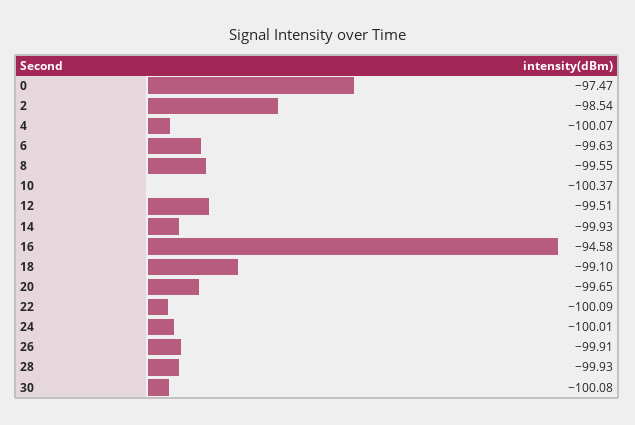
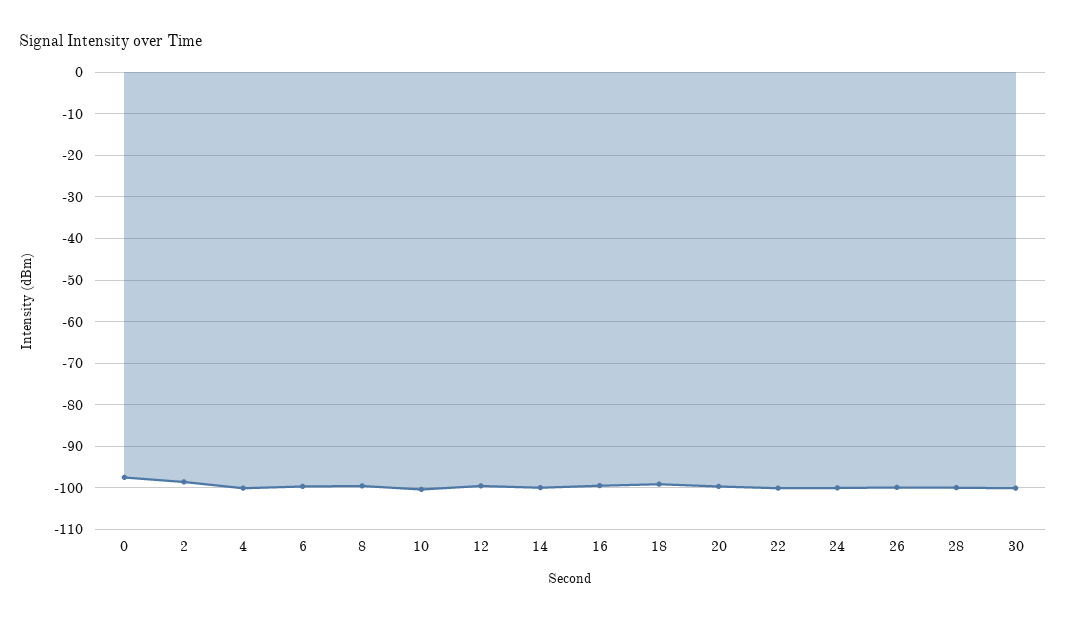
16: -94.58 -> -100

